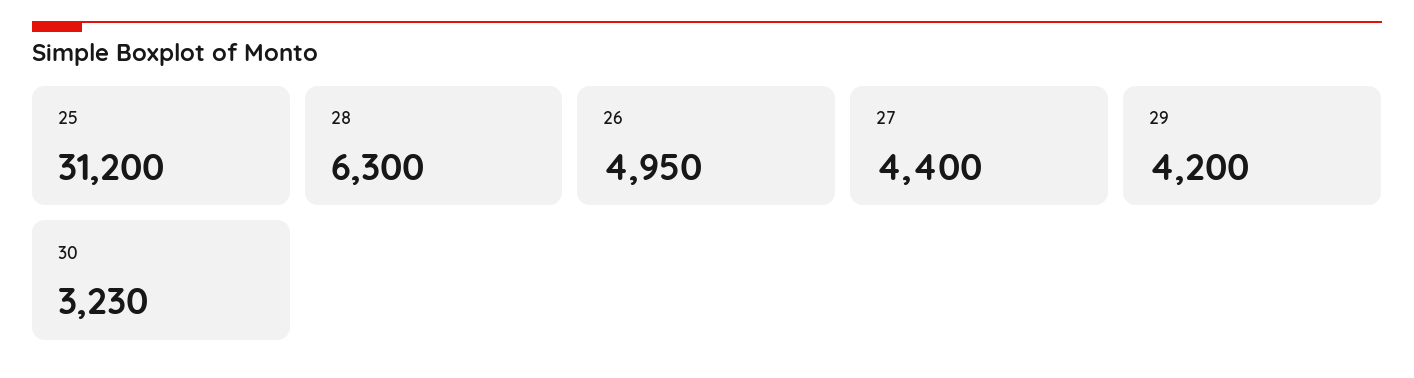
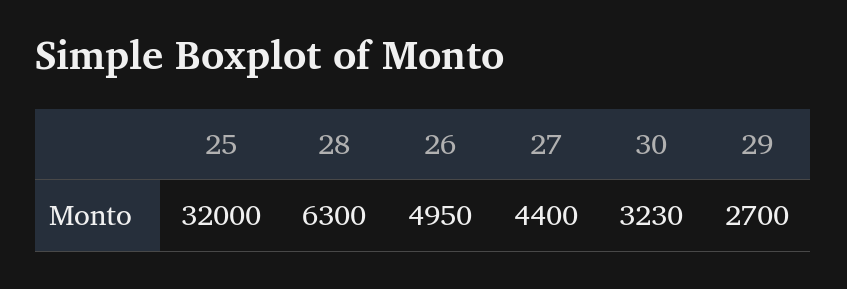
25: 31200 -> 32000
29: 4200 -> 2700

